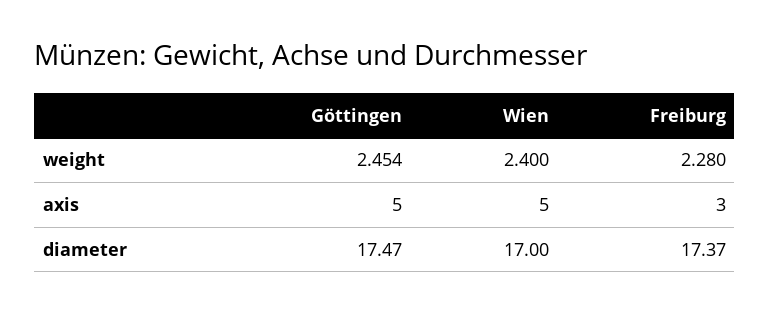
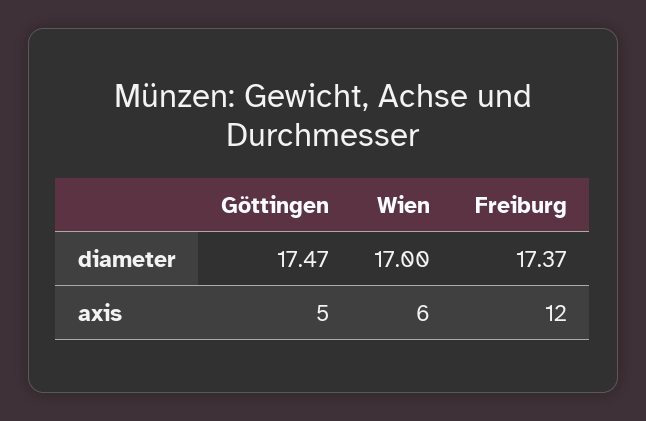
Göttingen, weight: 2.454 -> none
Wien, weight: 2.4 -> none
Freiburg, weight: 2.28 -> none
Wien, axis: 5 -> 6
Freiburg, axis: 3 -> 12

